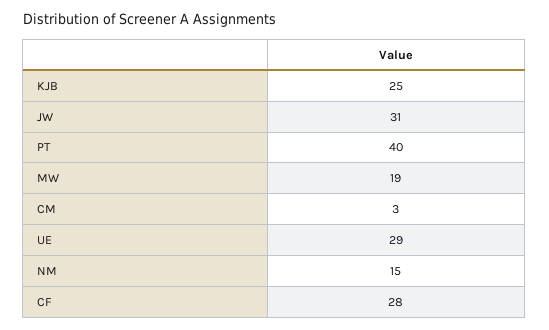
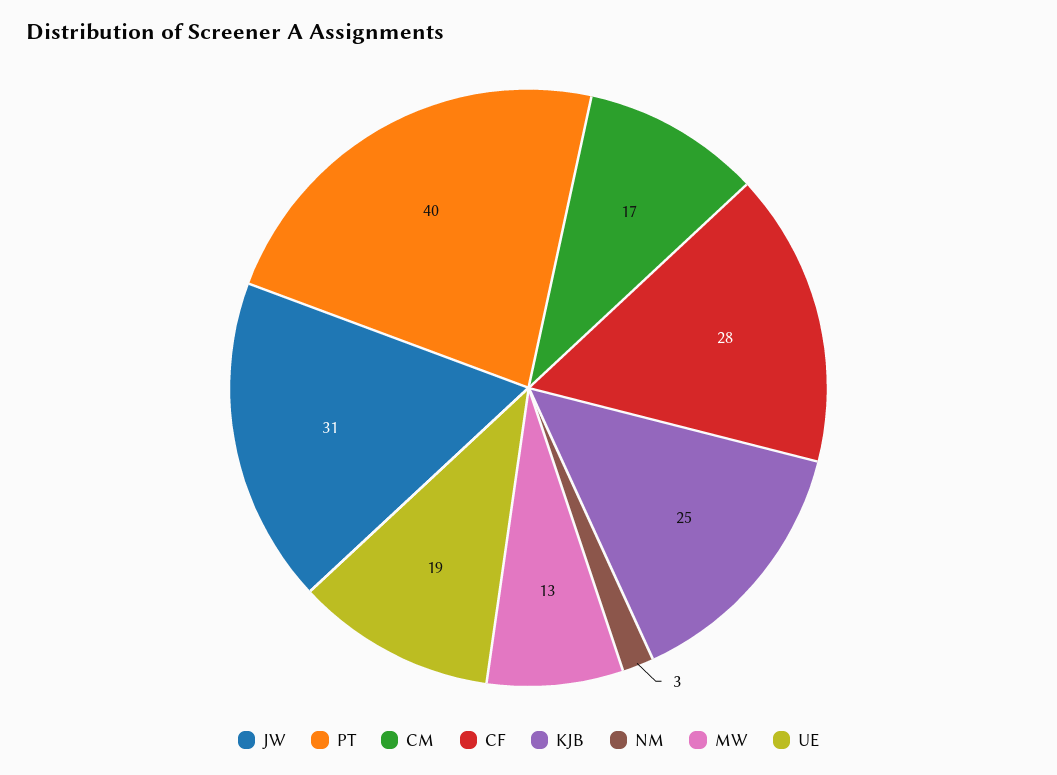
MW: 19 -> 13
CM: 3 -> 17
UE: 29 -> 19
NM: 15 -> 3

